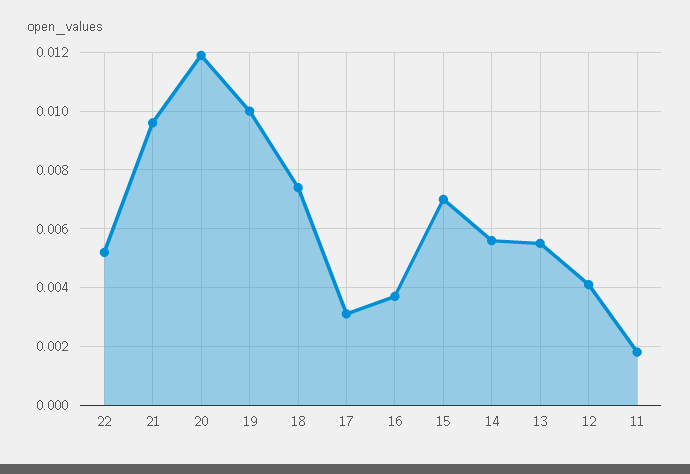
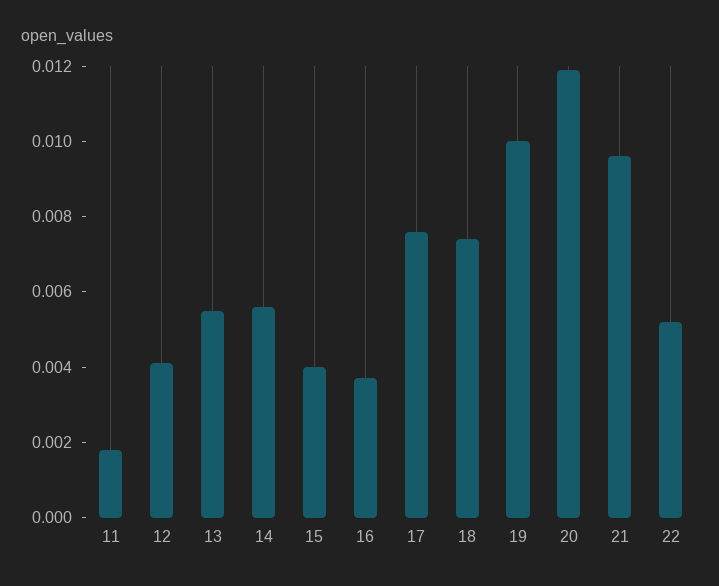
17: 0.003 -> 0.0075
15: 0.007 -> 0.004

